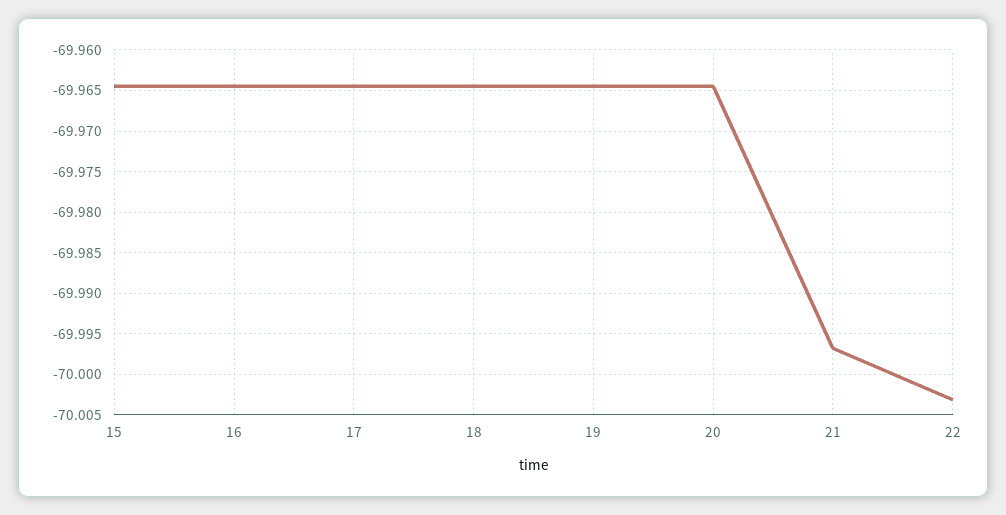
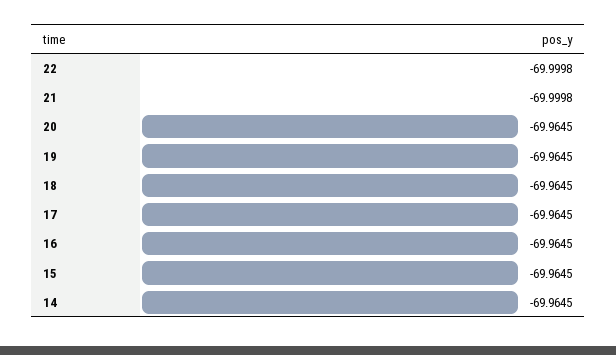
21: -69.997 -> -69.9998
22: -70.003 -> -69.9998
14: none -> -69.9645

